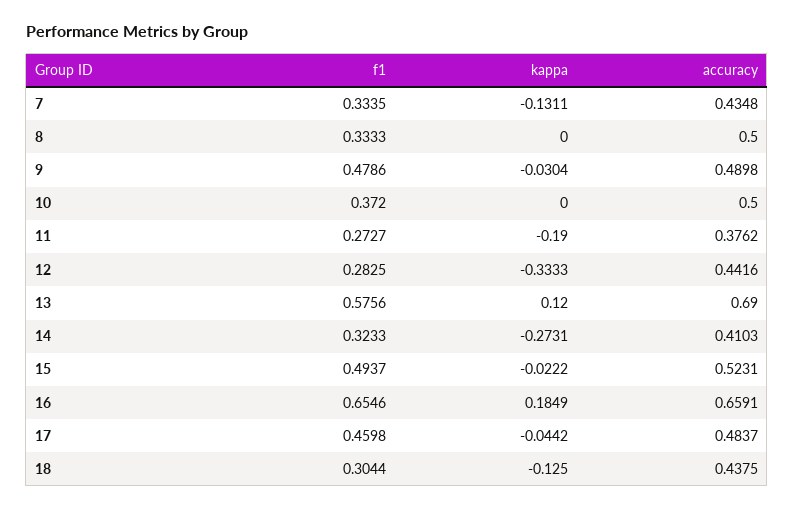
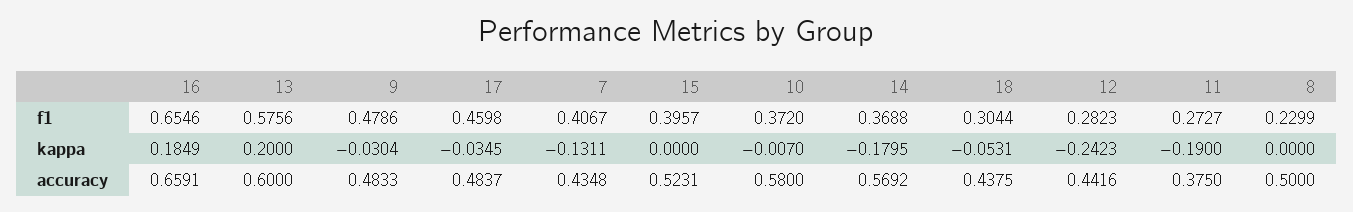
f1, 7: 0.3335 -> 0.4067
f1, 8: 0.3333 -> 0.2299
accuracy, 9: 0.4898 -> 0.4833
kappa, 10: 0 -> -0.007
accuracy, 10: 0.5 -> 0.58
accuracy, 11: 0.3762 -> 0.375
f1, 12: 0.2825 -> 0.2823
kappa, 12: -0.3333 -> -0.2423
kappa, 13: 0.12 -> 0.2
accuracy, 13: 0.69 -> 0.6
f1, 14: 0.3233 -> 0.3688
kappa, 14: -0.2731 -> -0.1795
accuracy, 14: 0.4103 -> 0.5692
f1, 15: 0.4937 -> 0.3957
kappa, 15: -0.0222 -> 0
kappa, 17: -0.0442 -> -0.0345
kappa, 18: -0.125 -> -0.0531

